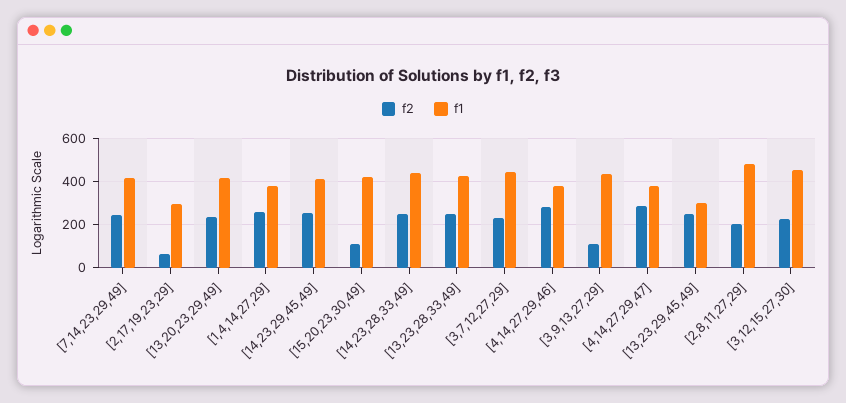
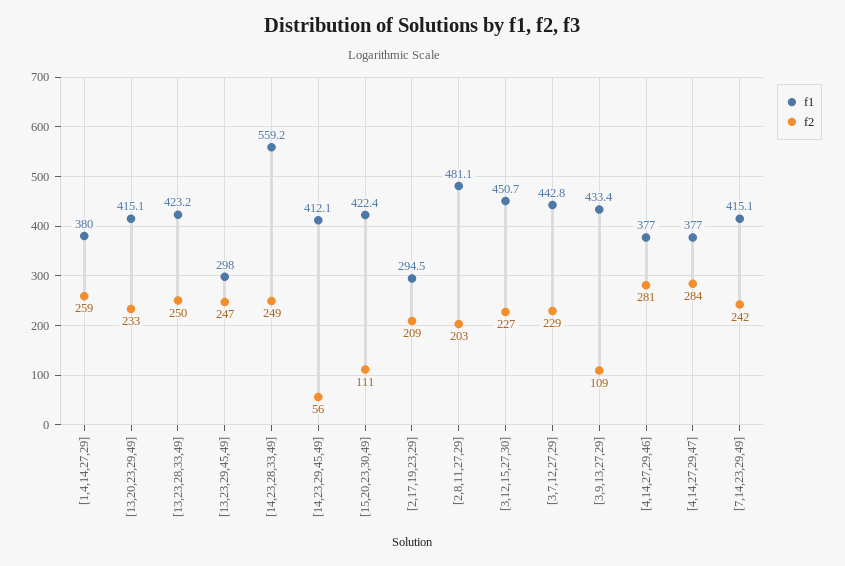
f2, [2,17,19,23,29]: 50 -> 209
f2, [14,23,29,45,49]: 250 -> 56
f1, [14,23,28,33,49]: 450 -> 559.2

